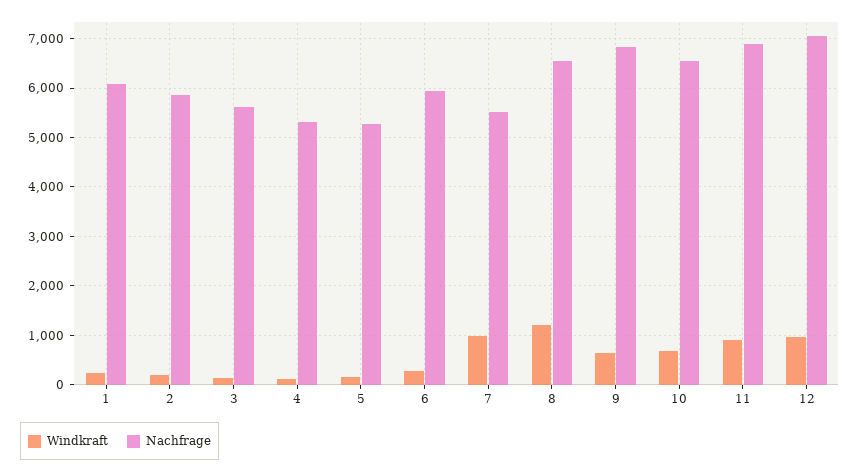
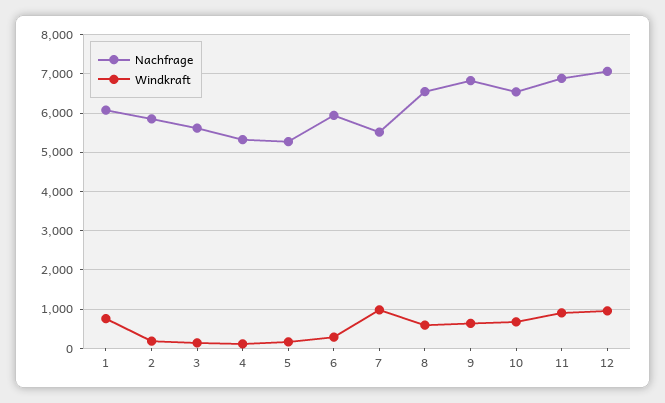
Windkraft, 1: 200 -> 800
Windkraft, 8: 1200 -> 600

